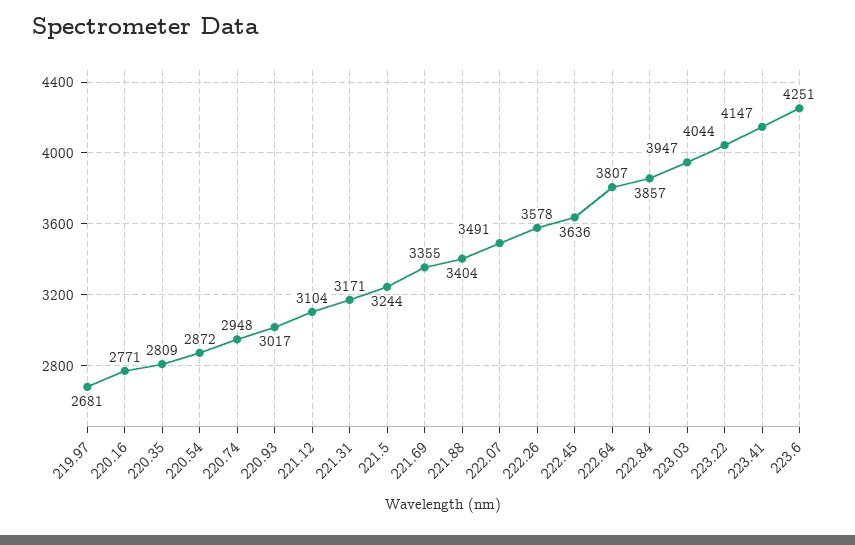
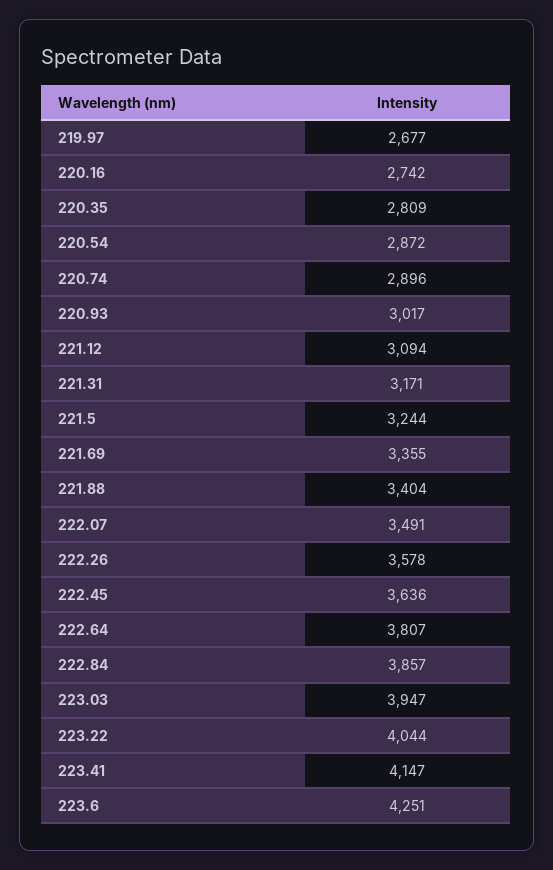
219.97: 2681 -> 2677
220.16: 2771 -> 2742
220.74: 2948 -> 2896
221.12: 3104 -> 3094

